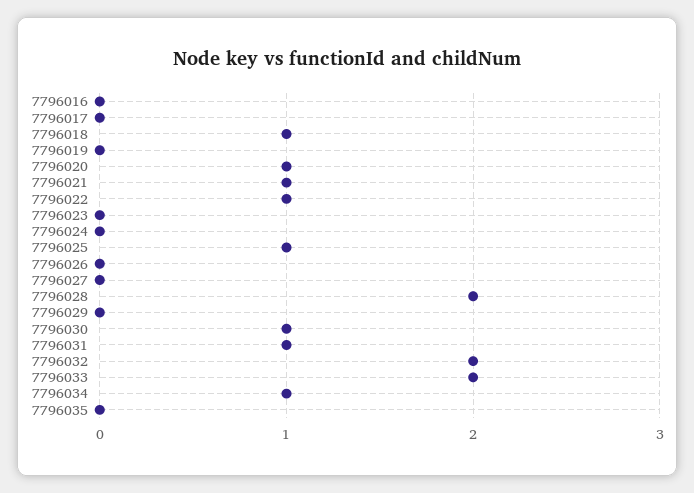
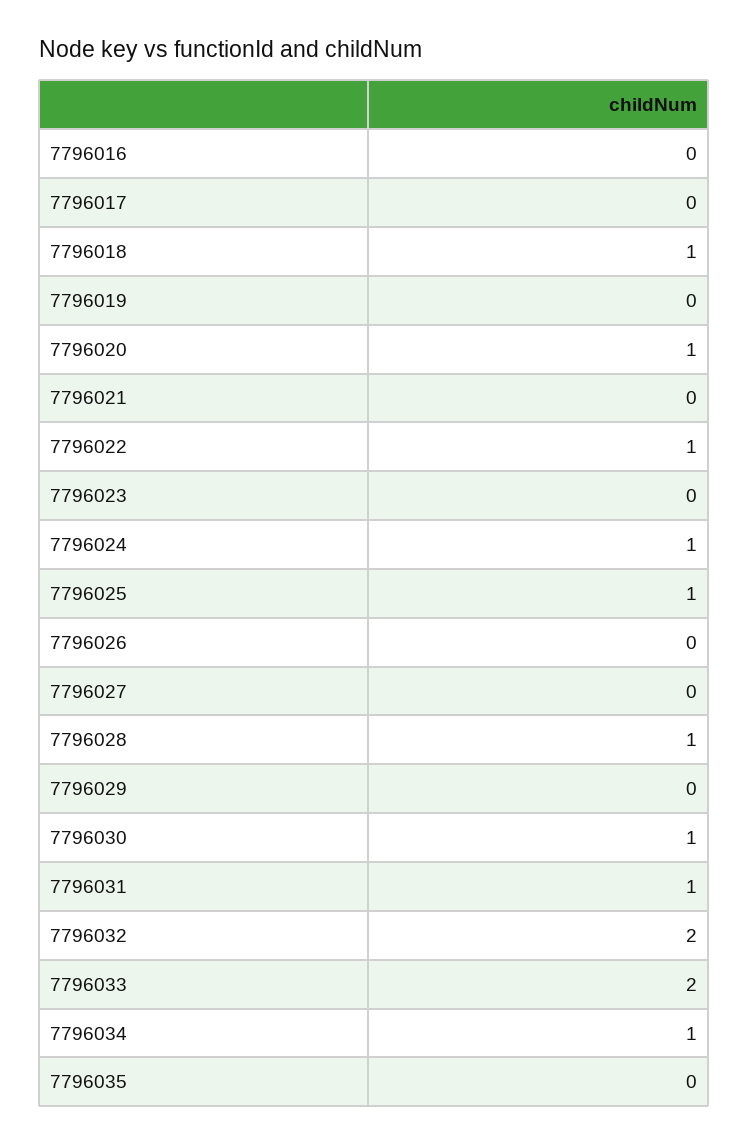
7796021: 1 -> 0
7796024: 0 -> 1
7796028: 2 -> 1

